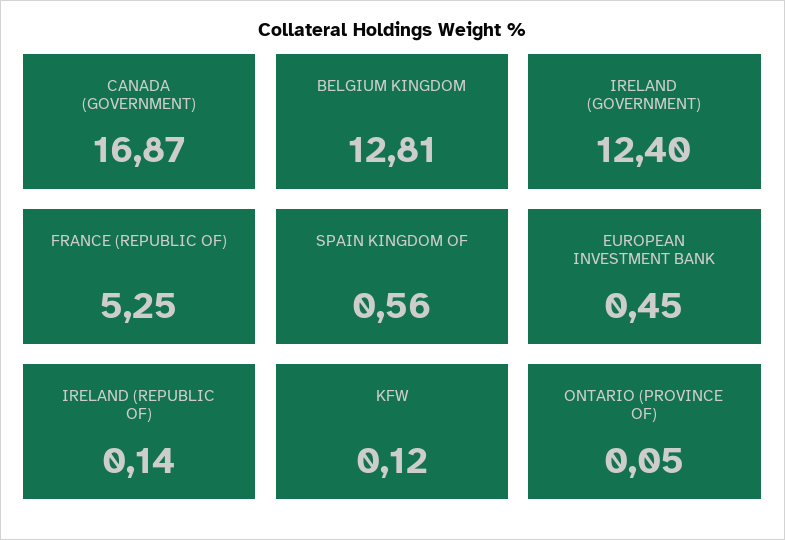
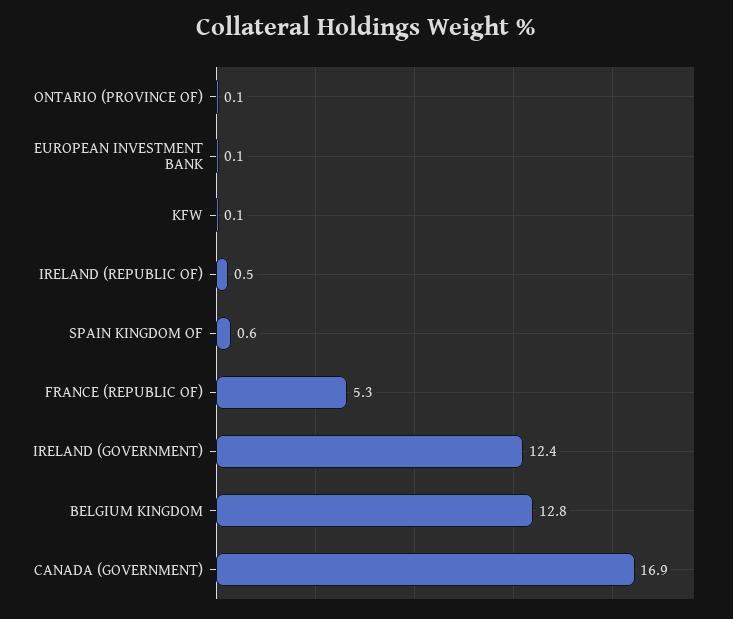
EUROPEAN INVESTMENT BANK: 0.45 -> 0.1
IRELAND (REPUBLIC OF): 0.14 -> 0.5

